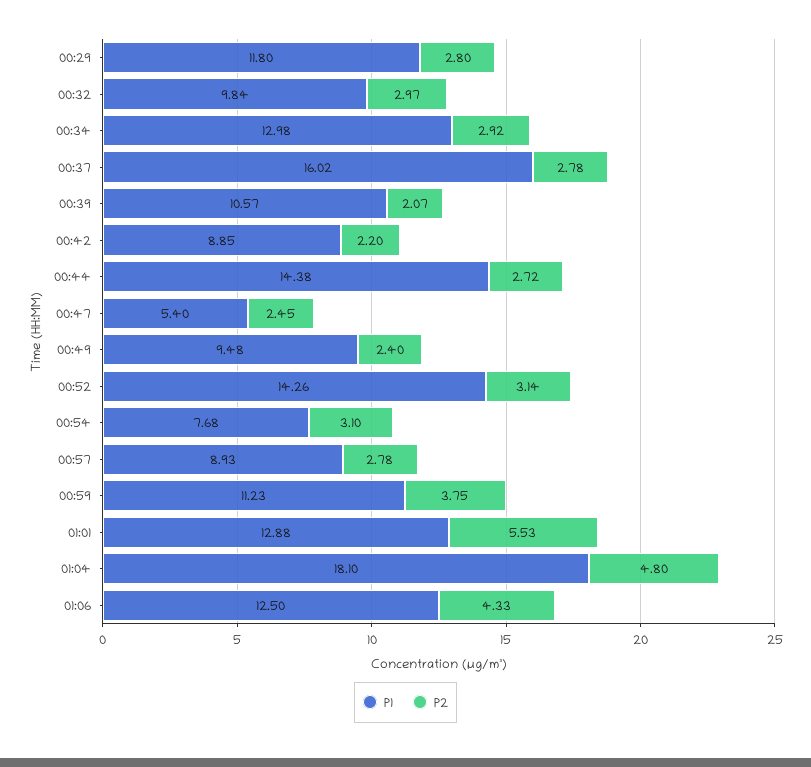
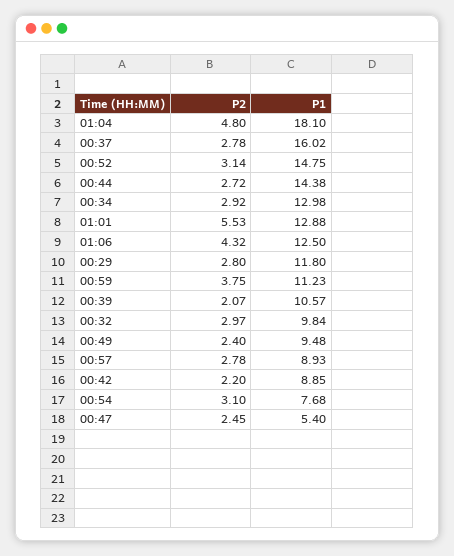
P1, 00:52: 14.26 -> 14.75
P2, 01:06: 4.33 -> 4.32

